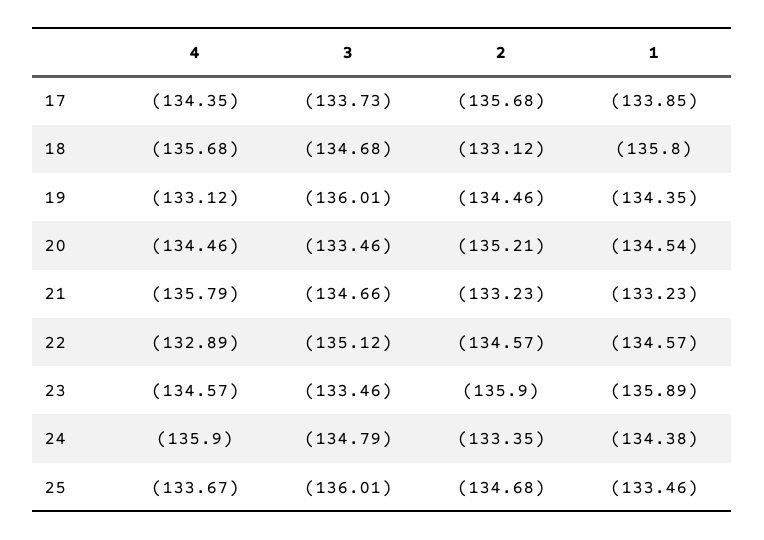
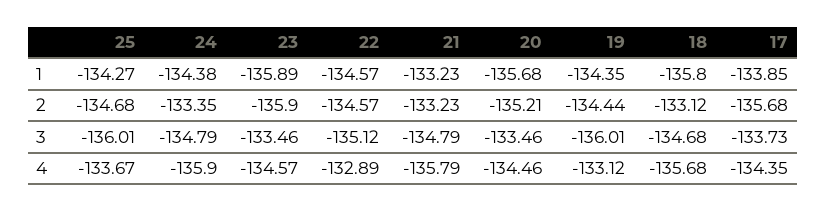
2, 19: -134.46 -> -134.44
1, 20: -134.54 -> -135.68
3, 21: -134.66 -> -134.79
1, 25: -133.46 -> -134.27

